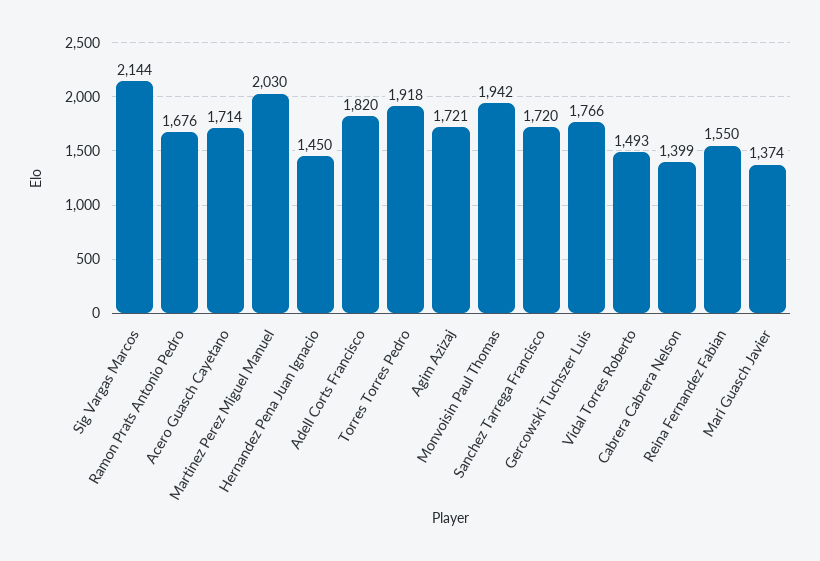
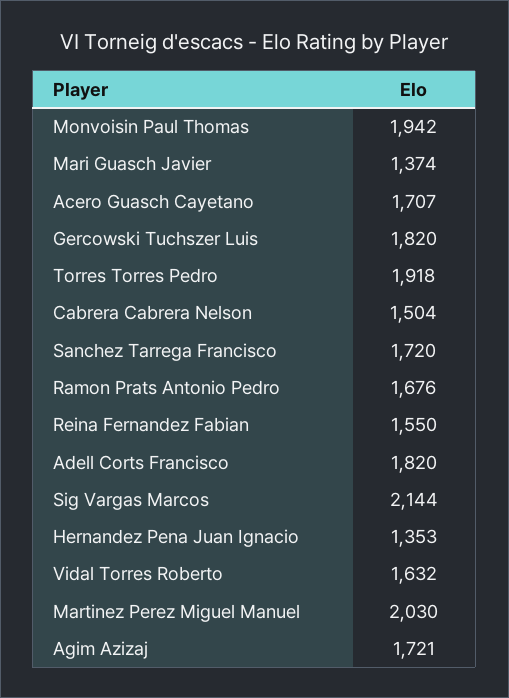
Acero Guasch Cayetano: 1714 -> 1707
Hernandez Pena Juan Ignacio: 1450 -> 1353
Gercowski Tuchszer Luis: 1766 -> 1820
Vidal Torres Roberto: 1493 -> 1632
Cabrera Cabrera Nelson: 1399 -> 1504

